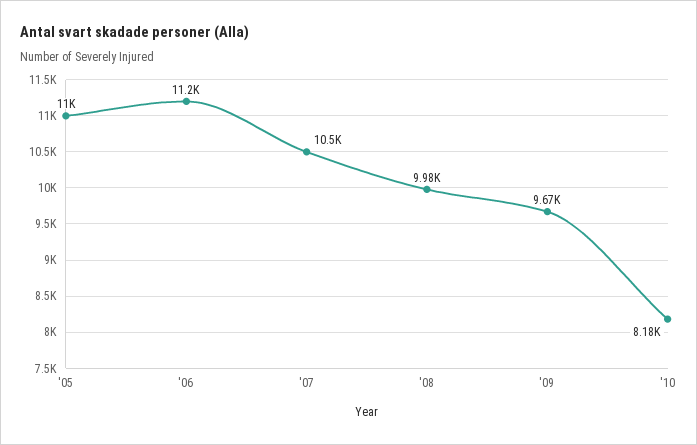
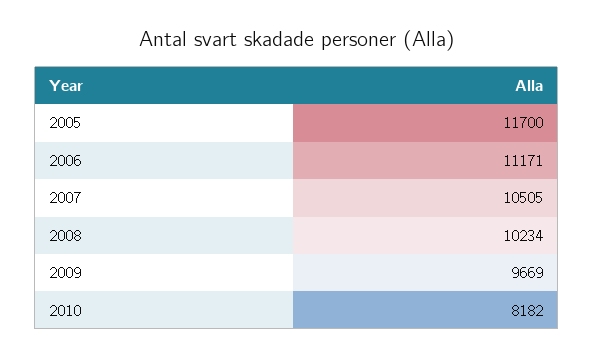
'05: 11000 -> 11700
'08: 9980 -> 10234

